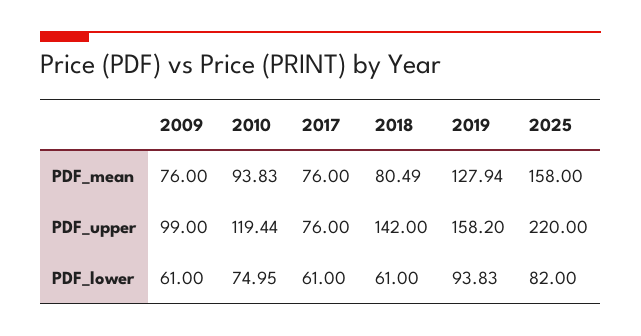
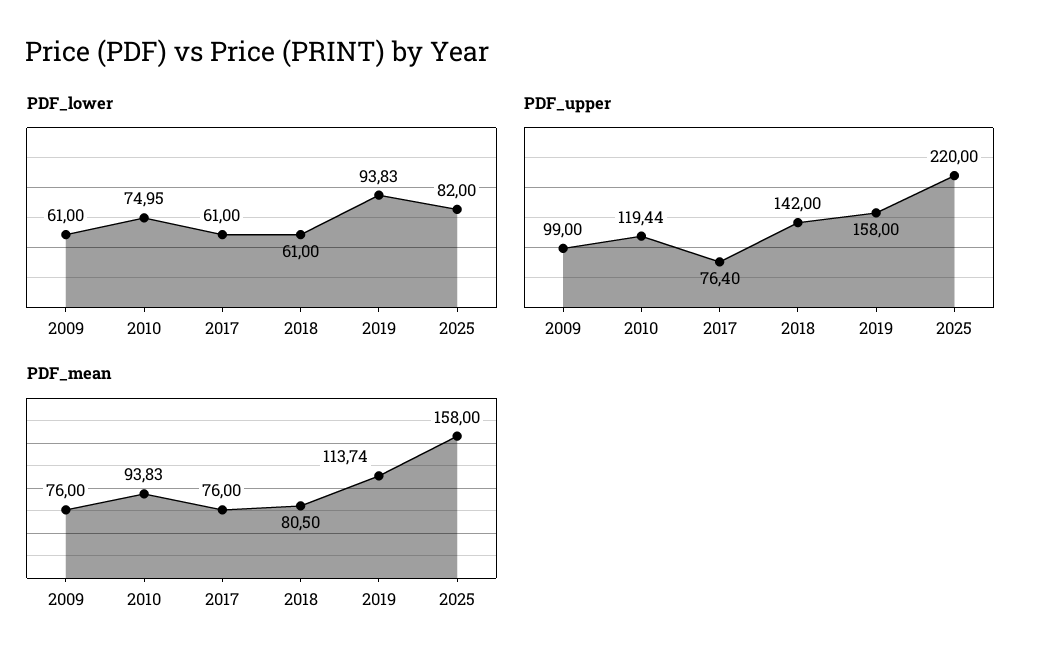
PDF_mean, 2018: 80.49 -> 80.5
PDF_mean, 2019: 127.94 -> 113.74
PDF_upper, 2017: 76 -> 76.4
PDF_upper, 2019: 158.2 -> 158

